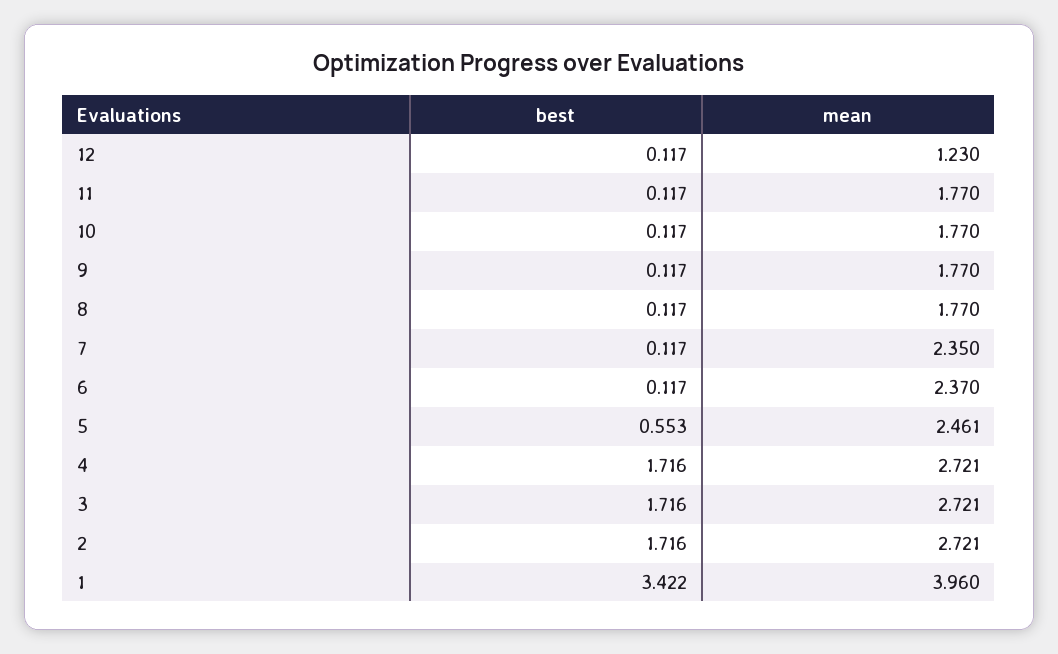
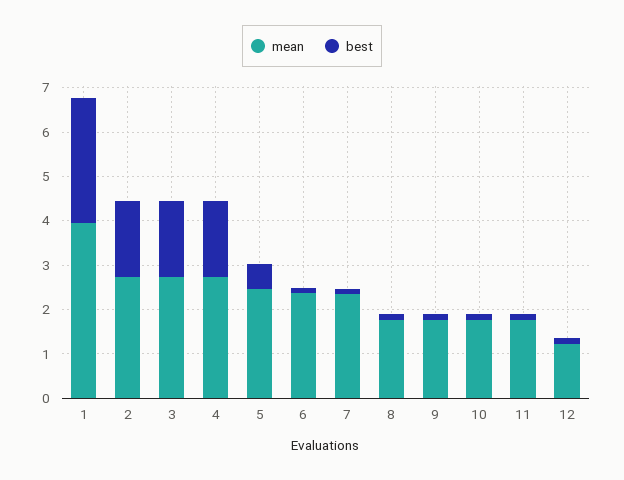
best, 1: 3.422 -> 2.8

